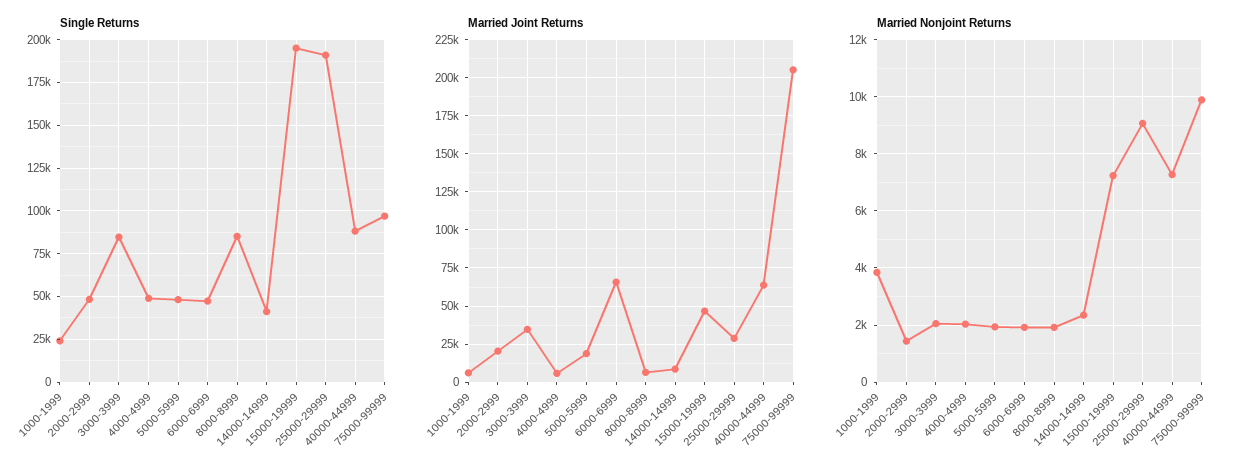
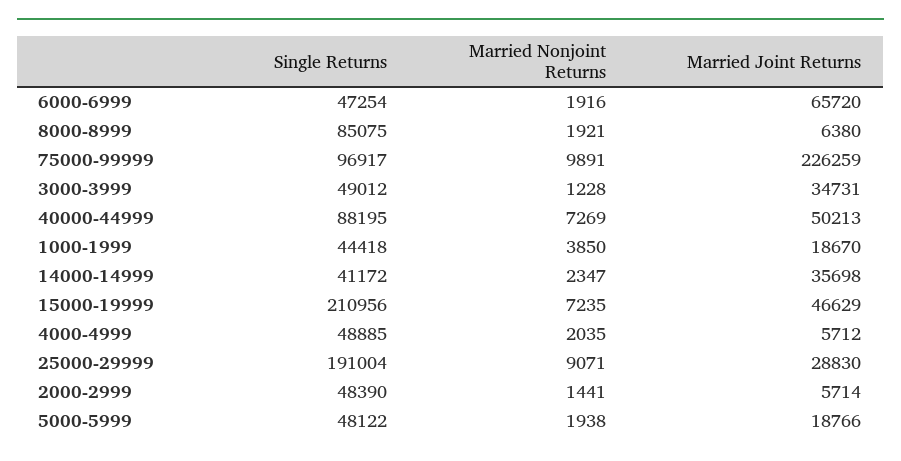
Single Returns, 1000-1999: 25000 -> 44418
Single Returns, 3000-3999: 85000 -> 49012
Single Returns, 15000-19999: 195000 -> 210956
Married Joint Returns, 1000-1999: 5000 -> 18670
Married Joint Returns, 2000-2999: 20000 -> 5714
Married Joint Returns, 14000-14999: 10000 -> 35698
Married Joint Returns, 40000-44999: 65000 -> 50213
Married Joint Returns, 75000-99999: 205000 -> 226259
Married Nonjoint Returns, 3000-3999: 2000 -> 1228

